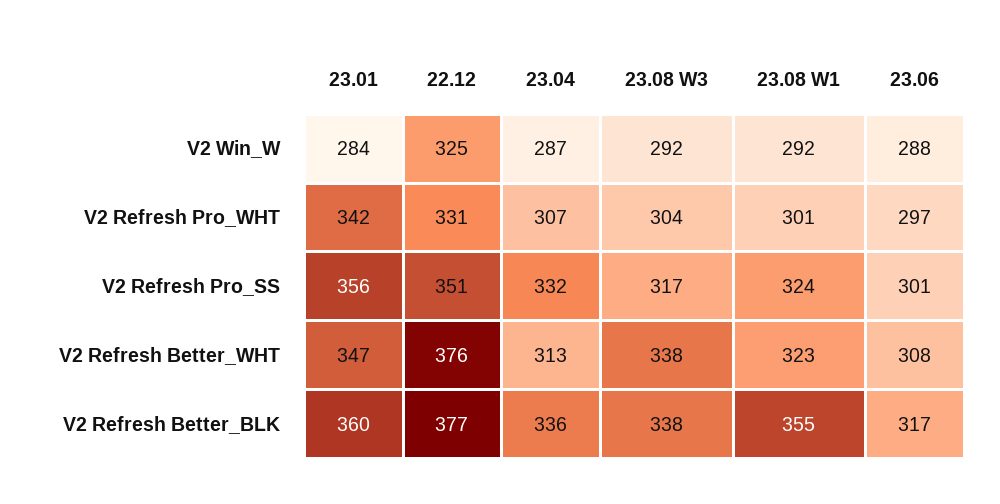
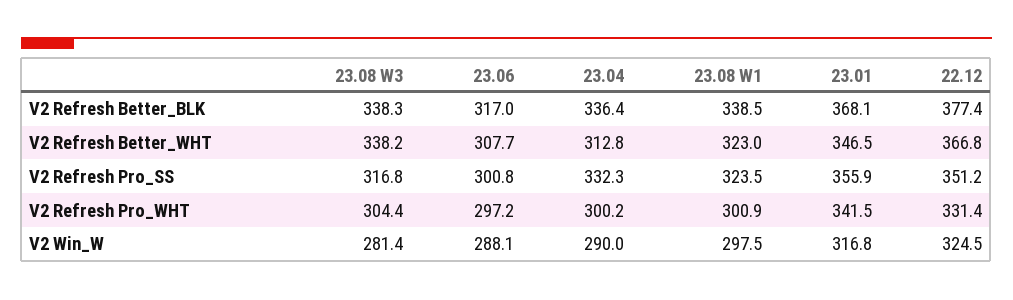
23.01, V2 Win_W: 284 -> 316.8
23.04, V2 Win_W: 287 -> 290
23.08 W3, V2 Win_W: 292 -> 281.4
23.08 W1, V2 Win_W: 292 -> 297.5
23.04, V2 Refresh Pro_WHT: 307 -> 300.2
22.12, V2 Refresh Better_WHT: 376 -> 366.8
23.01, V2 Refresh Better_BLK: 360 -> 368.1
23.08 W1, V2 Refresh Better_BLK: 355 -> 338.5

